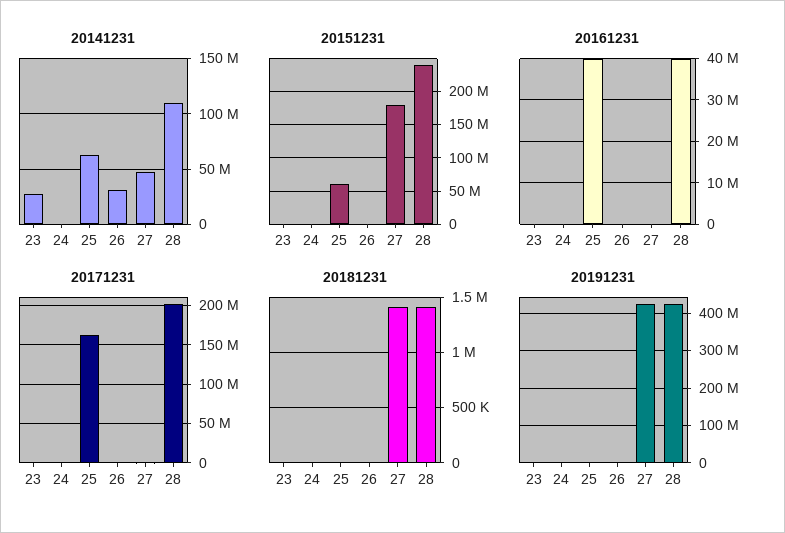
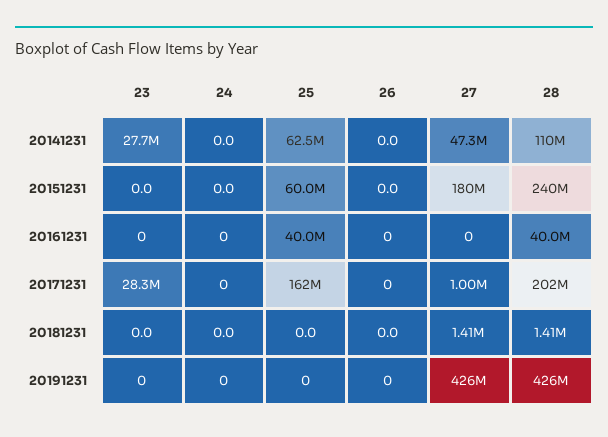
20141231, 26: 30000000 -> 0
20171231, 23: 0 -> 28300000

